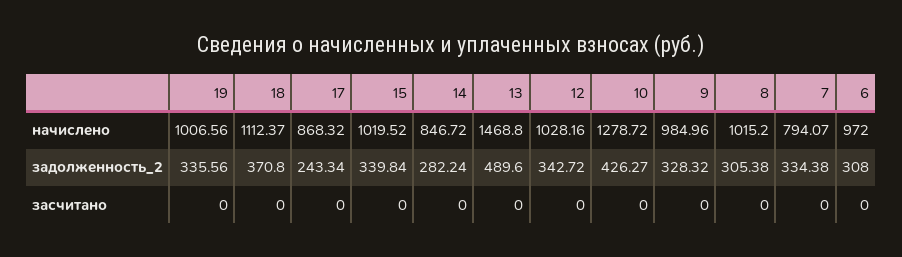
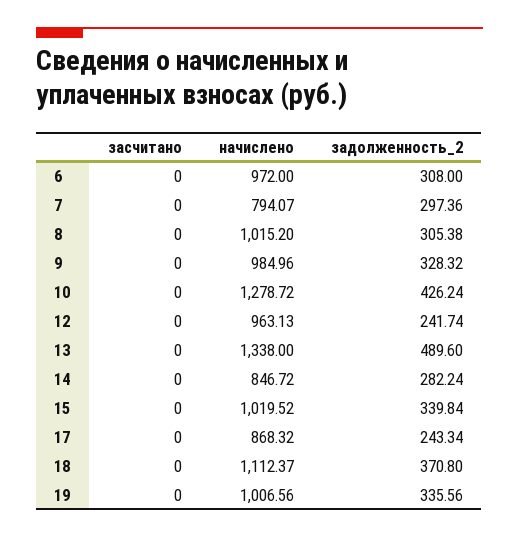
13, начислено: 1468.8 -> 1338
12, начислено: 1028.16 -> 963.13
12, задолженность_2: 342.72 -> 241.74
10, задолженность_2: 426.27 -> 426.24
7, задолженность_2: 334.38 -> 297.36

